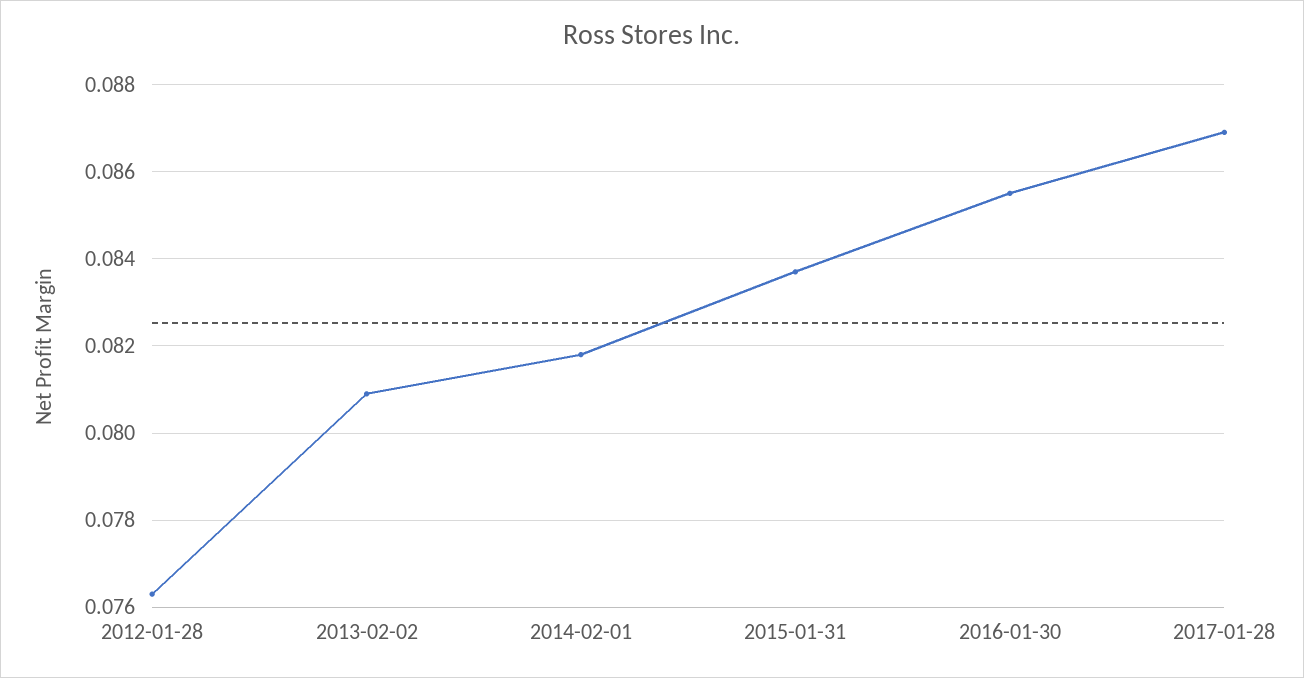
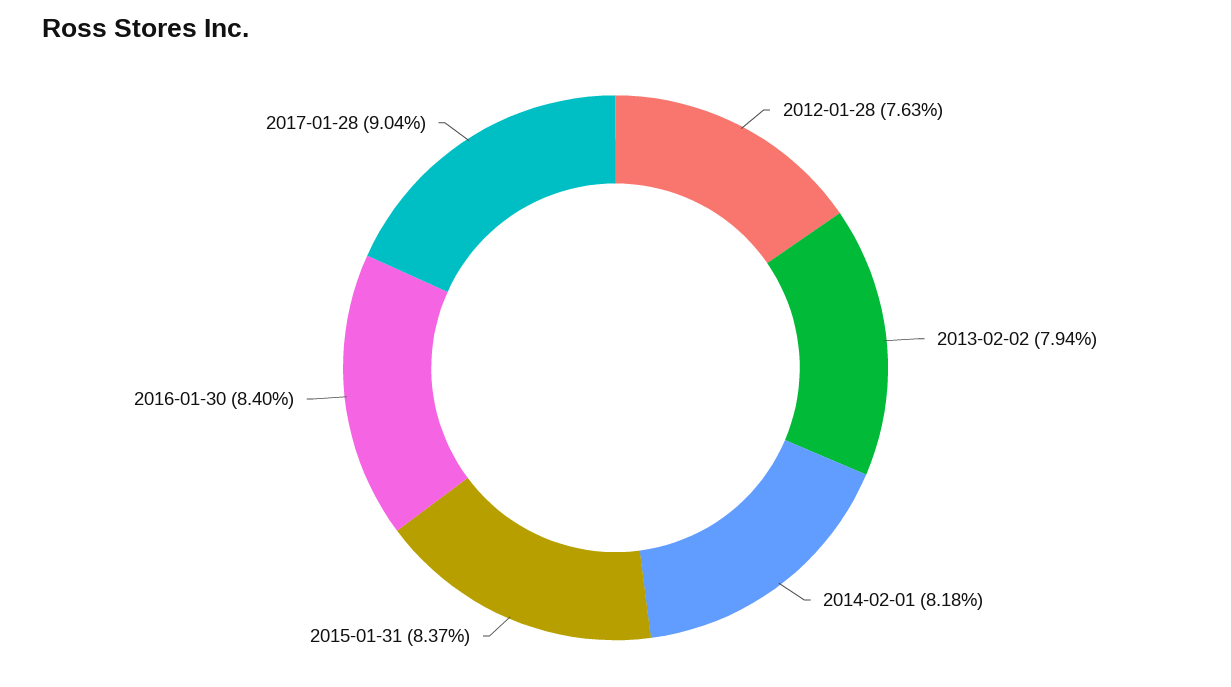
2013-02-02: 0.081 -> 0.0794
2016-01-30: 0.0855 -> 0.084
2017-01-28: 0.087 -> 0.0904

